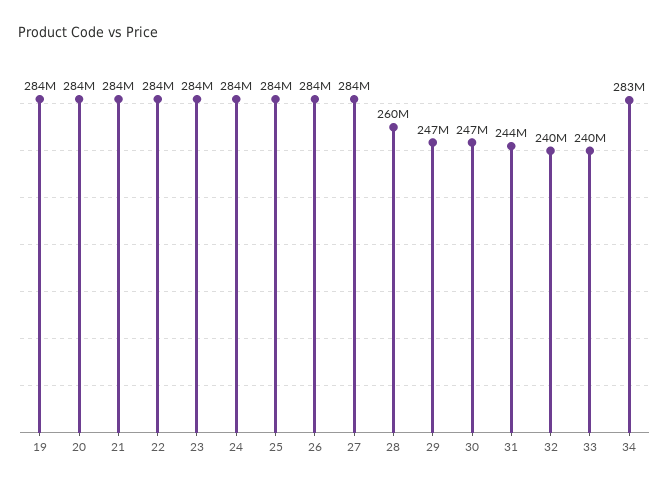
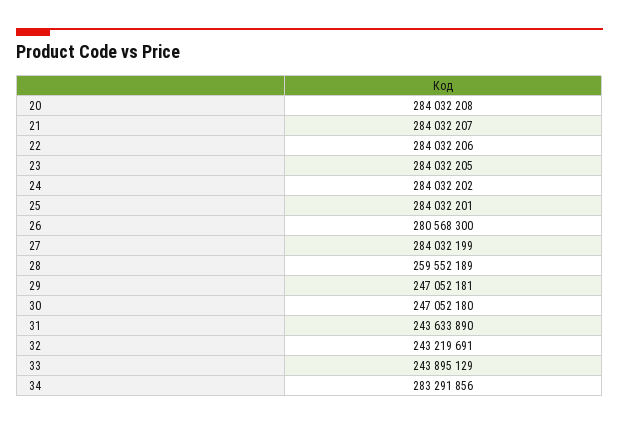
19: 284000000 -> none
26: 284000000 -> 280568300
32: 240000000 -> 243219691
33: 240000000 -> 243895129

